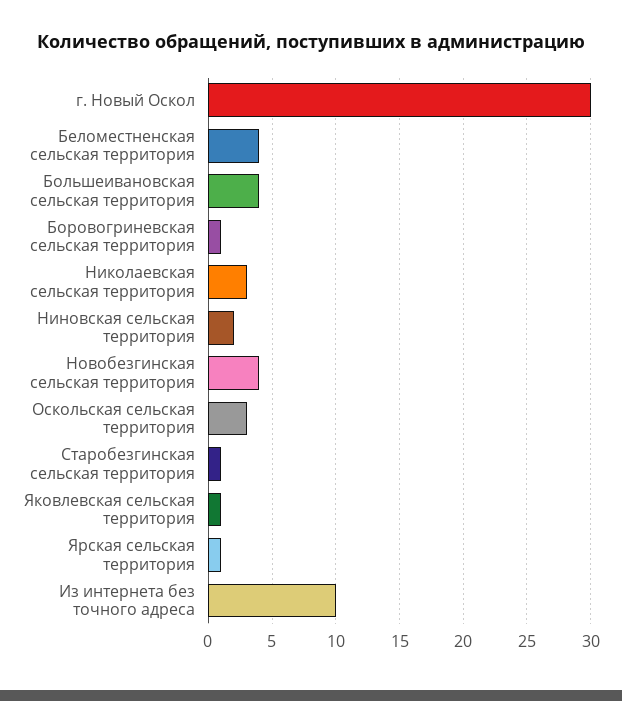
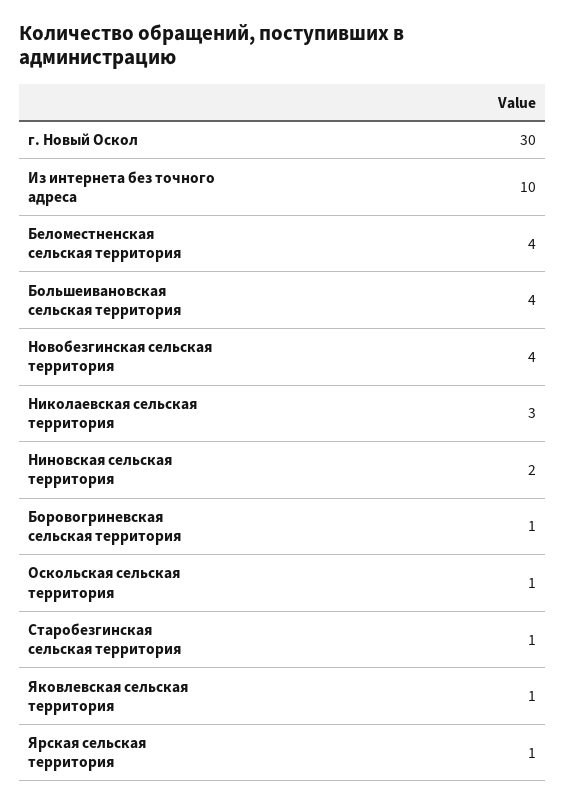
Оскольская сельская территория: 3 -> 1

